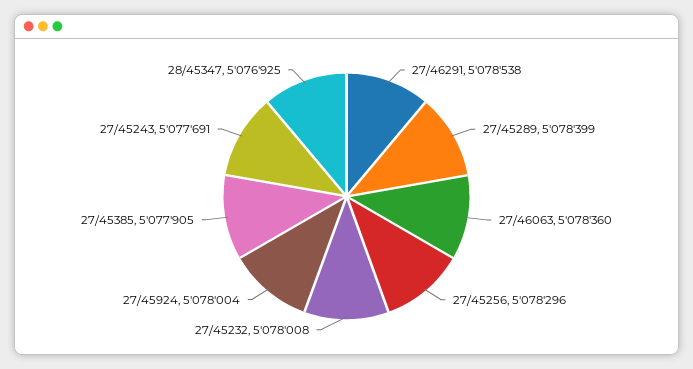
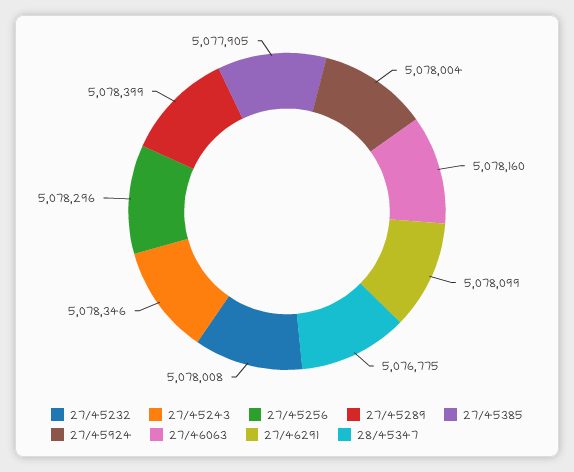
27/46291: 5078538 -> 5078099
27/46063: 5078360 -> 5078160
27/45243: 5077691 -> 5078346
28/45347: 5076925 -> 5076775

